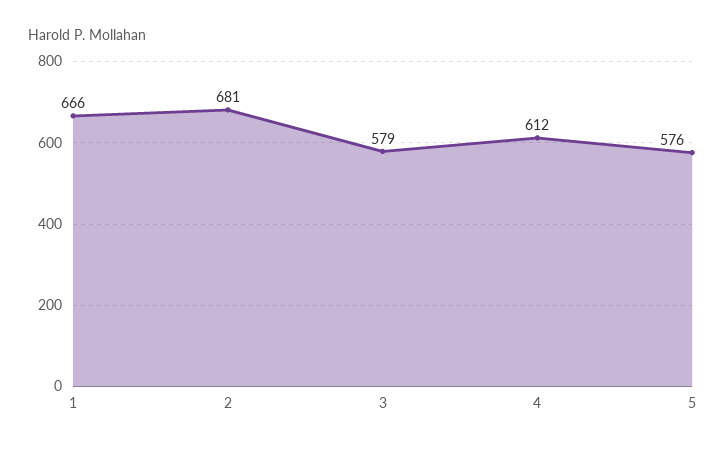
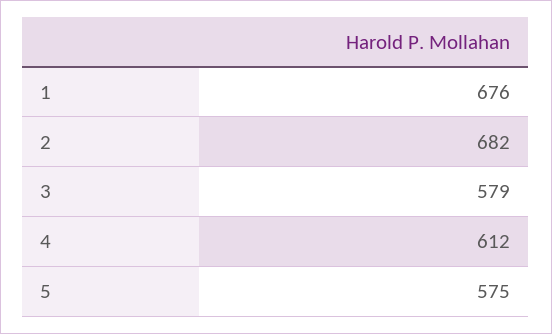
1: 666 -> 676
2: 681 -> 682
5: 576 -> 575

